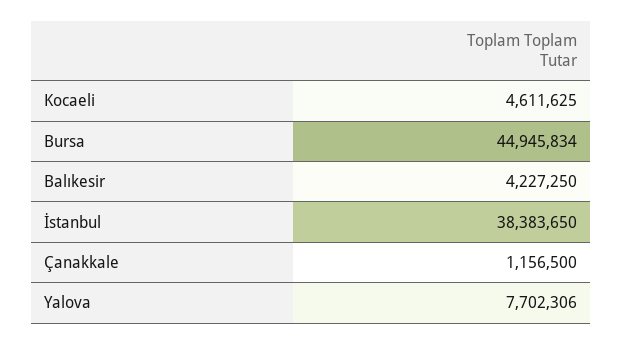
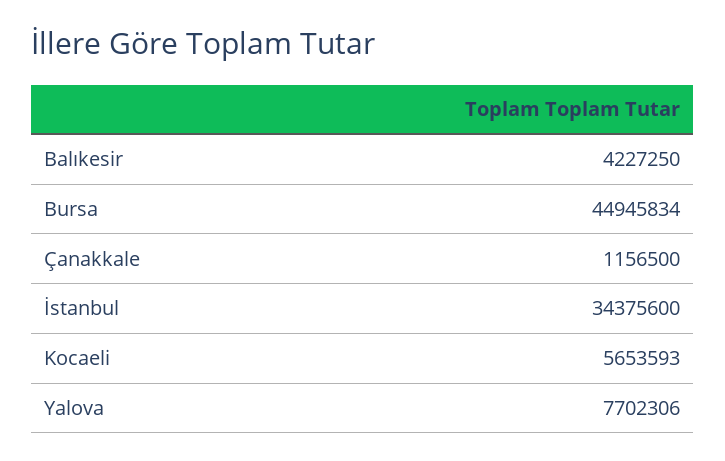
Kocaeli: 4611625 -> 5653593
İstanbul: 38383650 -> 34375600

